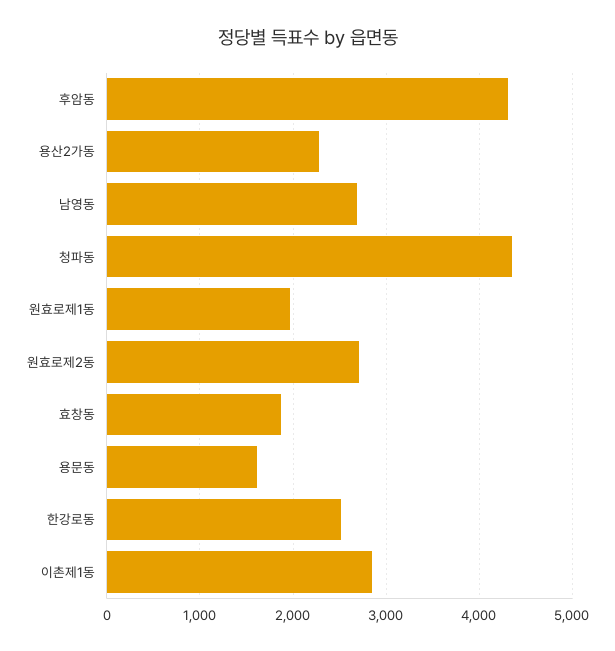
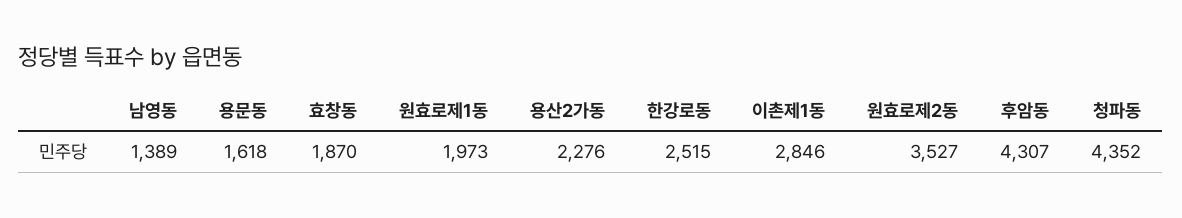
남영동: 2700 -> 1389
원효로제2동: 2700 -> 3527

